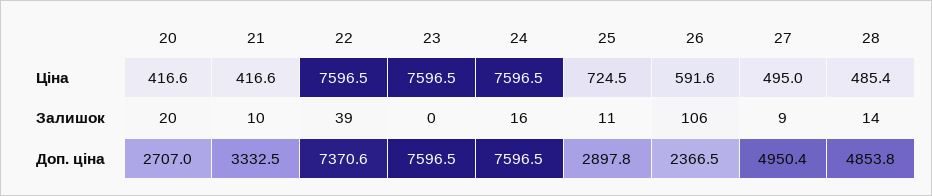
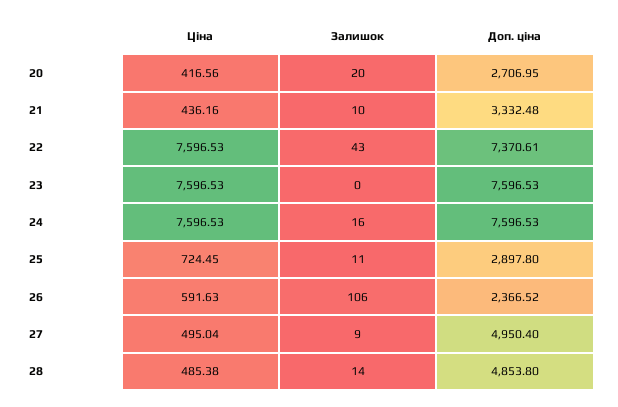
21, Ціна: 416.6 -> 436.16
22, Залишок: 39 -> 43

